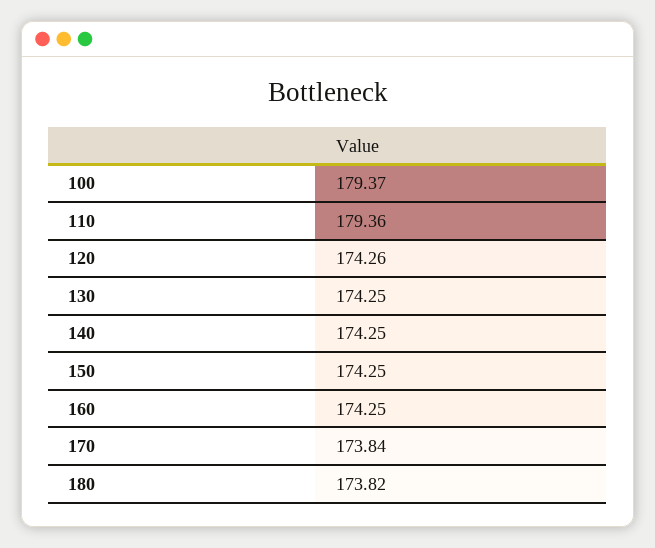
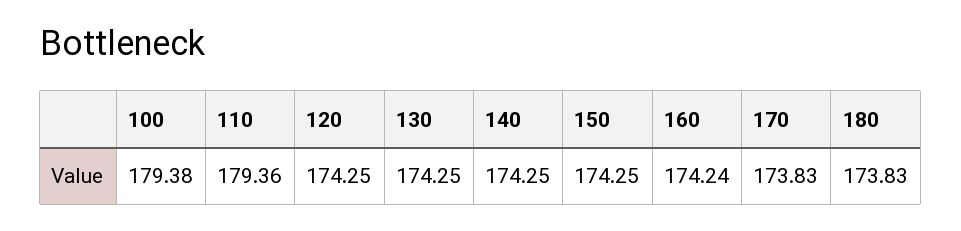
100: 179.37 -> 179.38
120: 174.26 -> 174.25
160: 174.25 -> 174.24
170: 173.84 -> 173.83
180: 173.82 -> 173.83

